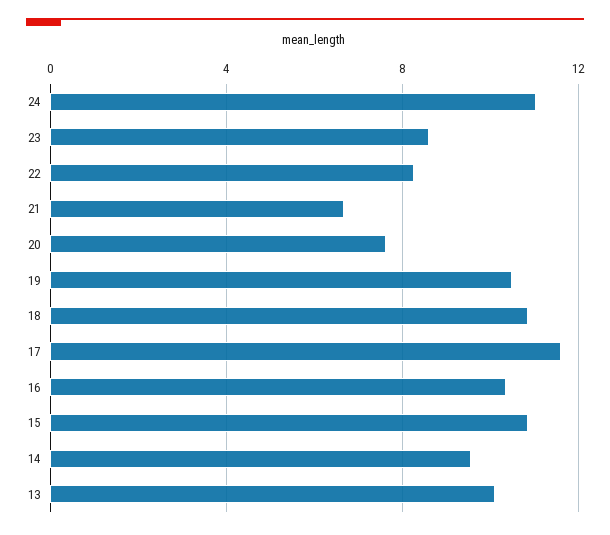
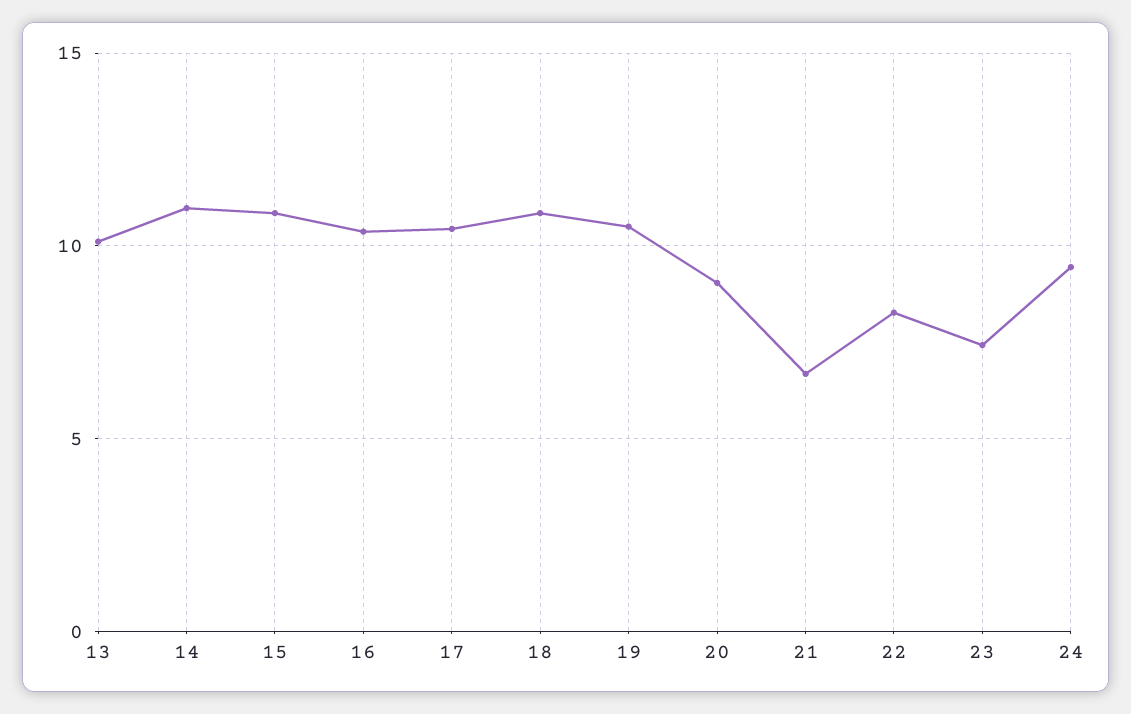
24: 11 -> 9.5
23: 8.5 -> 7.5
20: 7.5 -> 9
17: 11.5 -> 10.5
14: 9.5 -> 11

